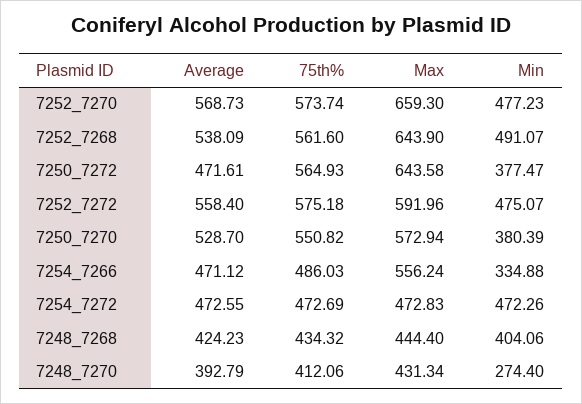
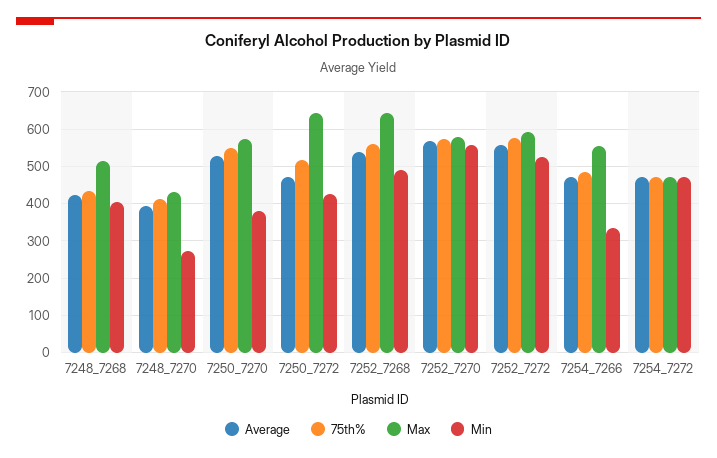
Max, 7252_7270: 659.3 -> 580
Min, 7252_7270: 477.23 -> 560
75th%, 7250_7272: 564.93 -> 520
Min, 7250_7272: 377.47 -> 420
Min, 7252_7272: 475.07 -> 520
Max, 7248_7268: 444.4 -> 520

